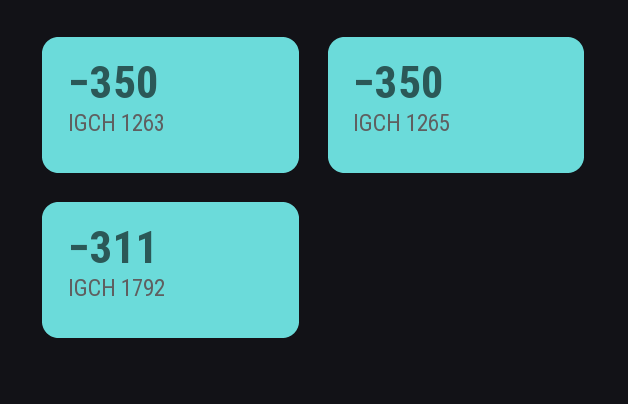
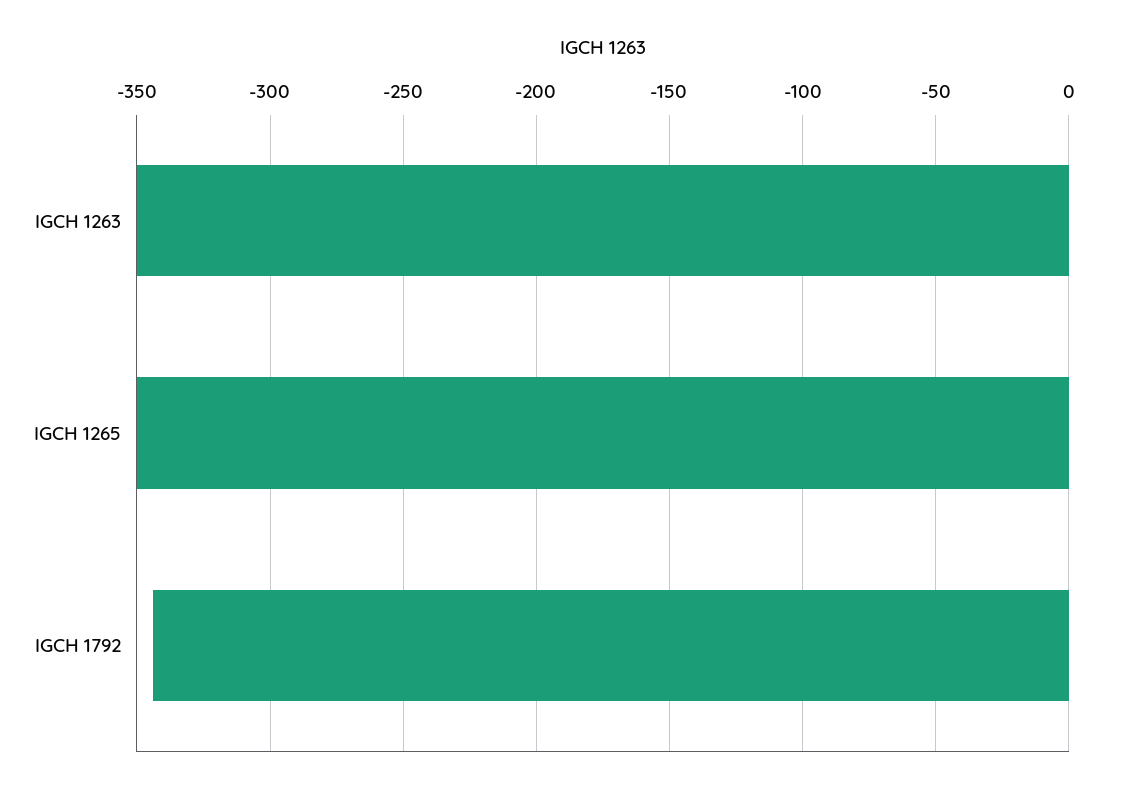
IGCH 1792: -311 -> -345

